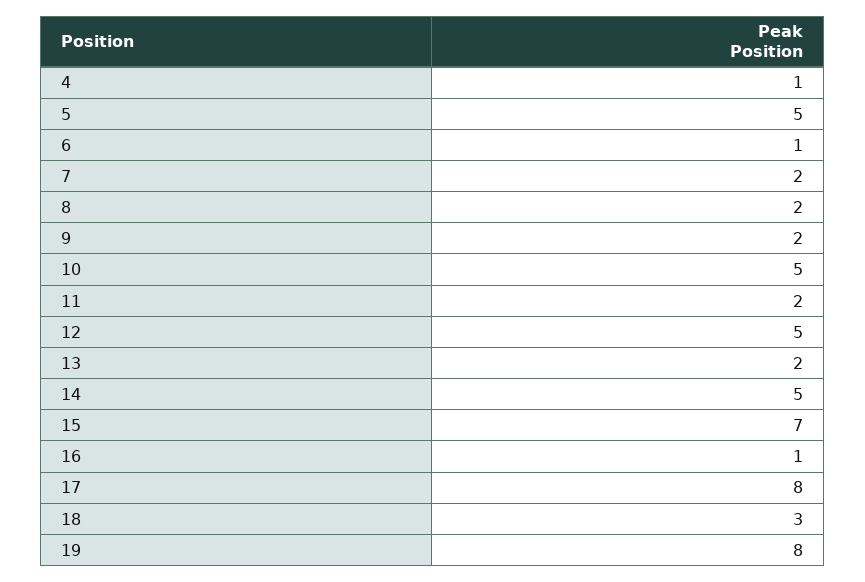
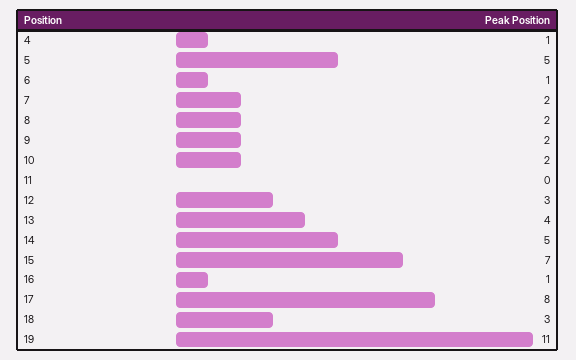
10: 5 -> 2
11: 2 -> 0
12: 5 -> 3
13: 2 -> 4
19: 8 -> 11

